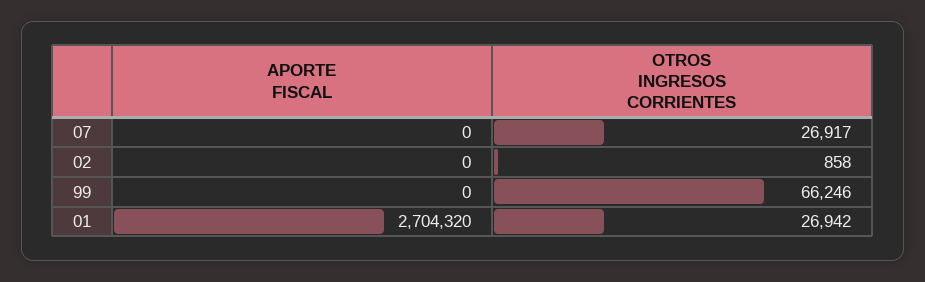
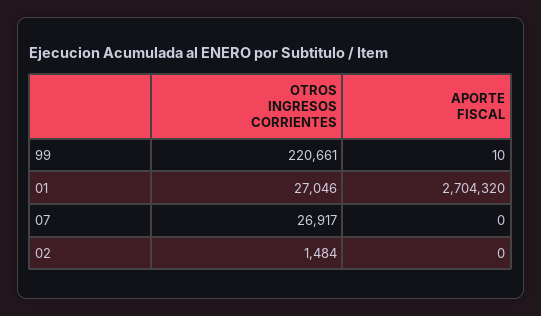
OTROS INGRESOS CORRIENTES, 02: 858 -> 1484
APORTE FISCAL, 99: 0 -> 10
OTROS INGRESOS CORRIENTES, 99: 66246 -> 220661
OTROS INGRESOS CORRIENTES, 01: 26942 -> 27046

